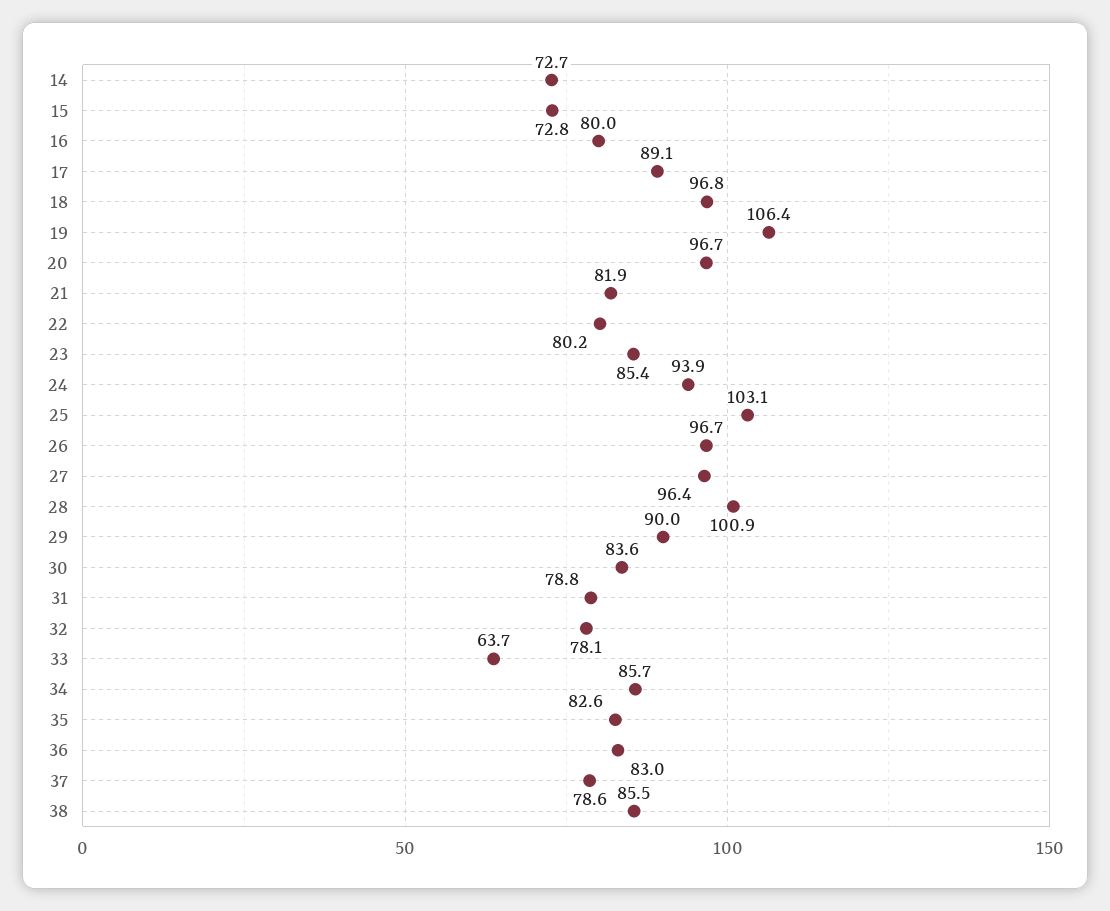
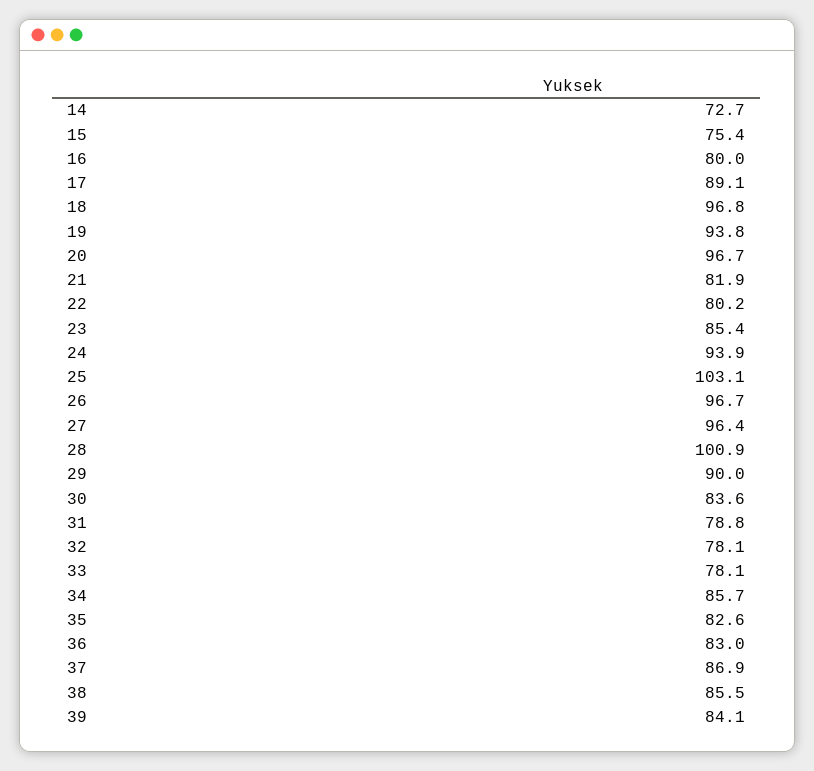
15: 72.8 -> 75.4
19: 106.4 -> 93.8
33: 63.7 -> 78.1
37: 78.6 -> 86.9
39: none -> 84.1

